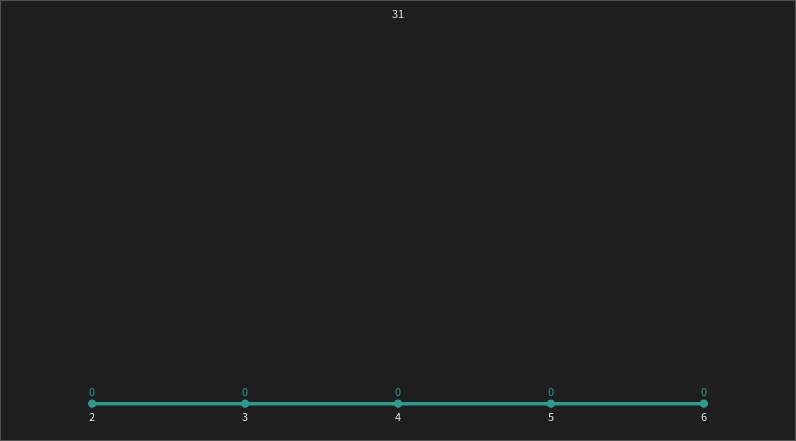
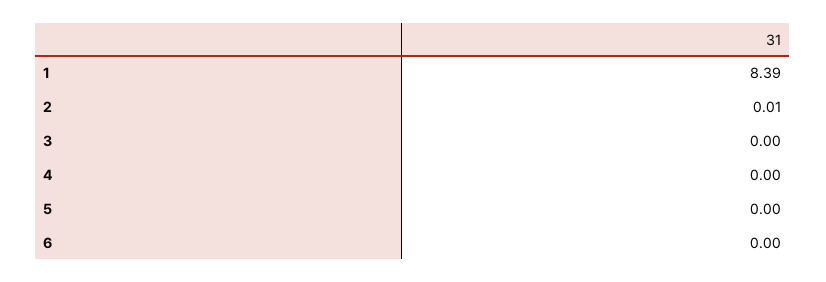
2: 0 -> 0.01
1: none -> 8.39

